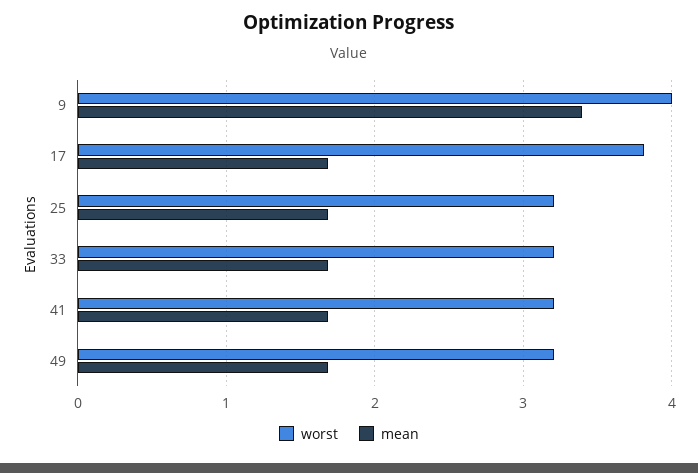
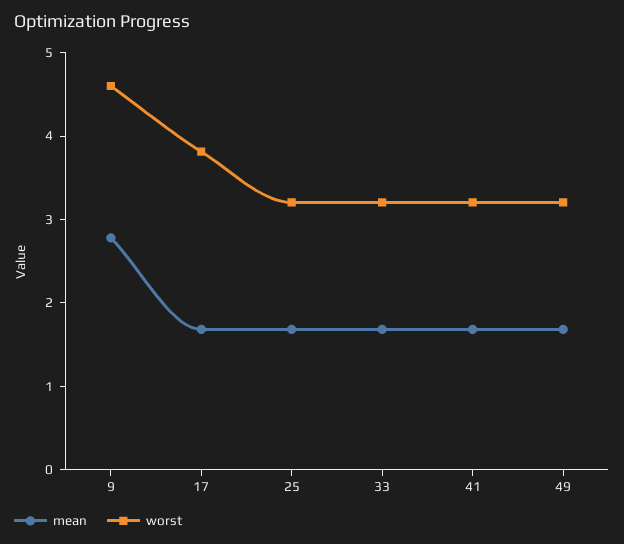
worst, 9: 4 -> 4.6
mean, 9: 3.4 -> 2.8

